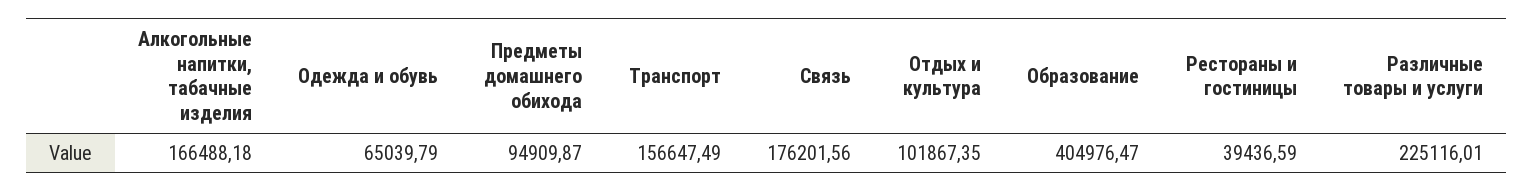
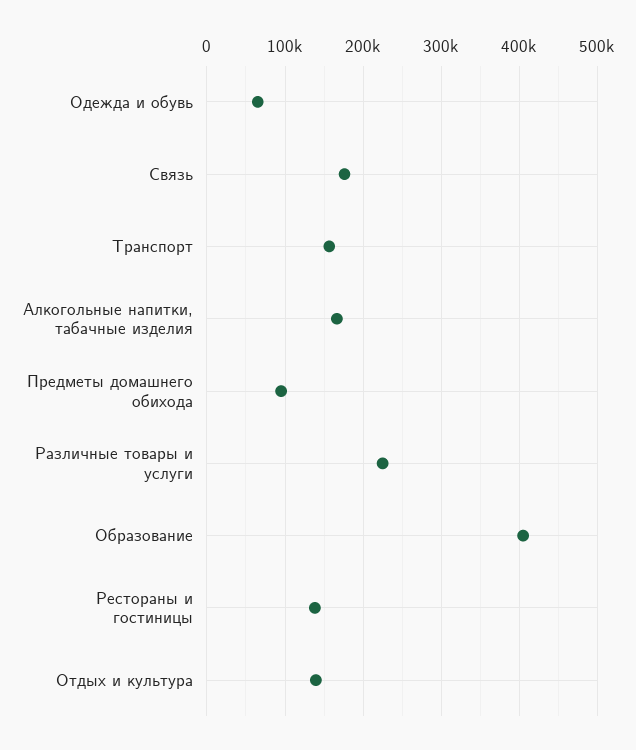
Отдых и культура: 101867.35 -> 140000
Рестораны и гостиницы: 39436.59 -> 140000

